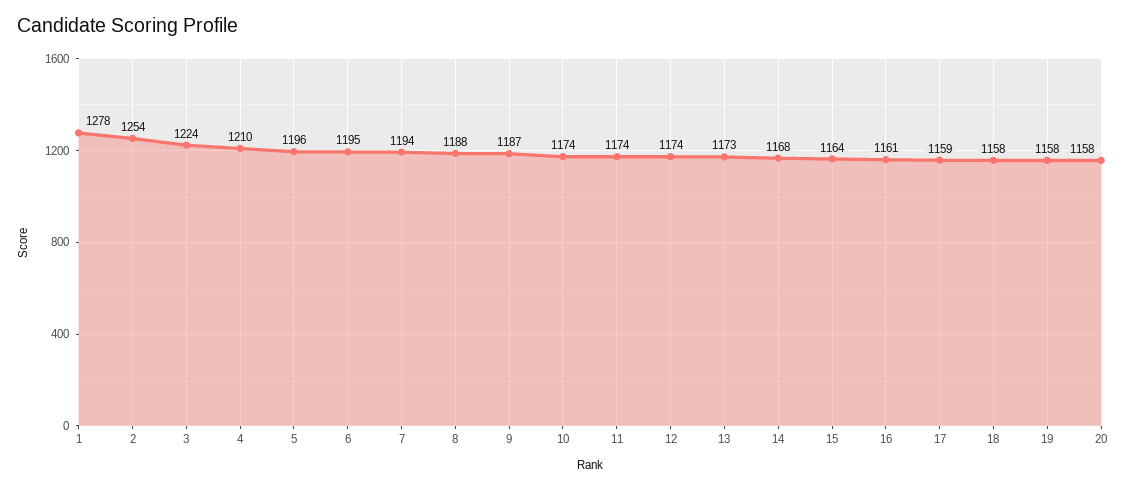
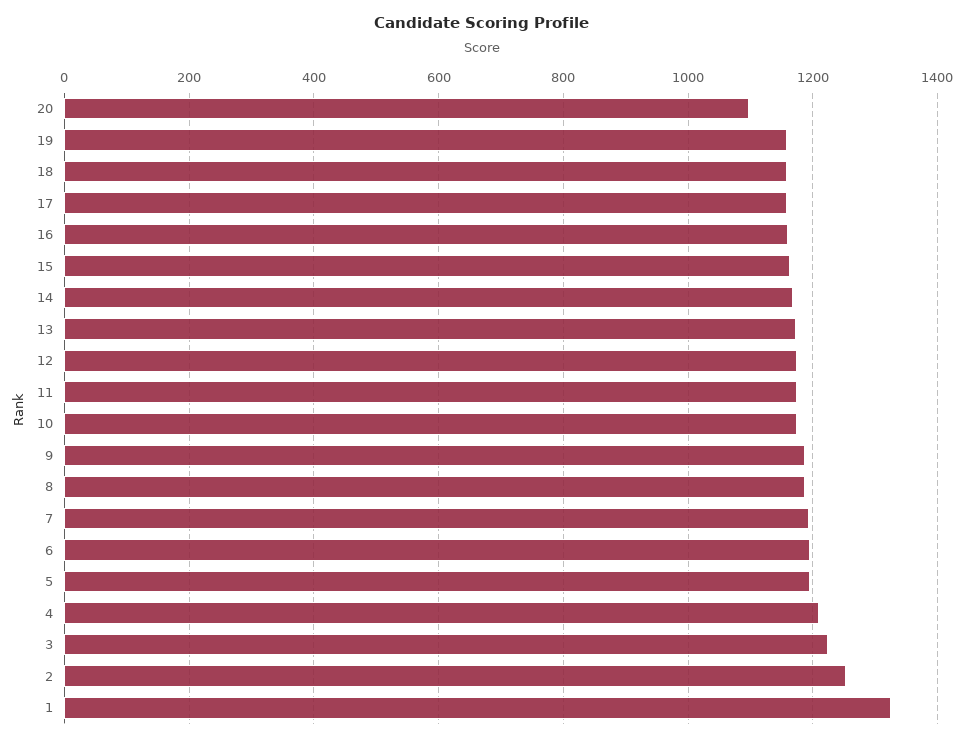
1: 1278 -> 1320
20: 1158 -> 1100

